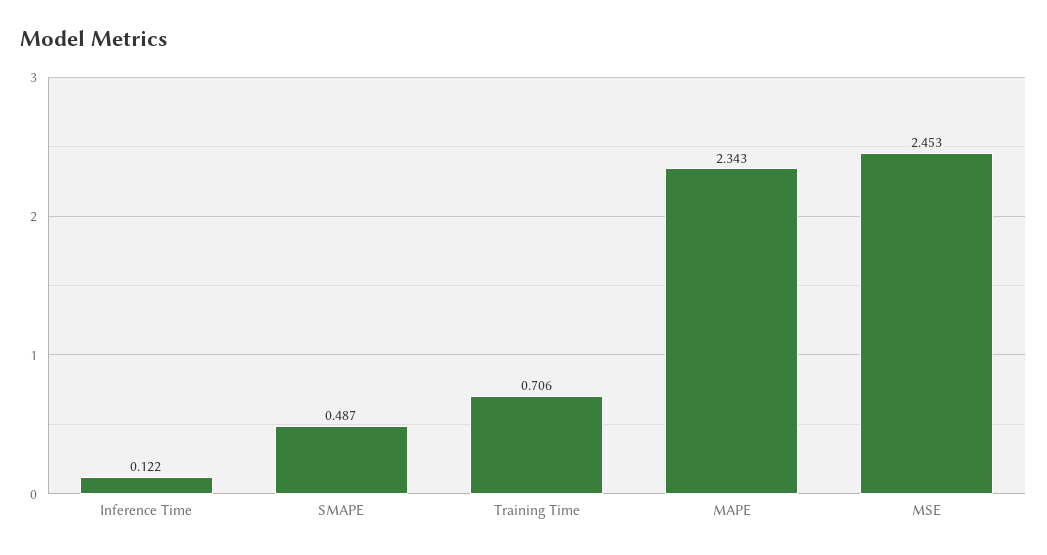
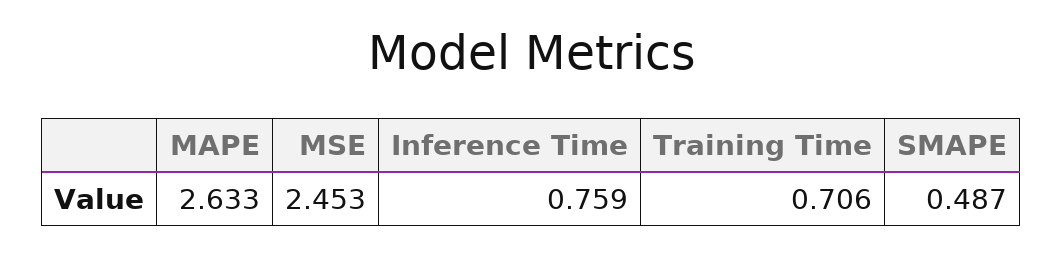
Inference Time: 0.122 -> 0.759
MAPE: 2.343 -> 2.633

